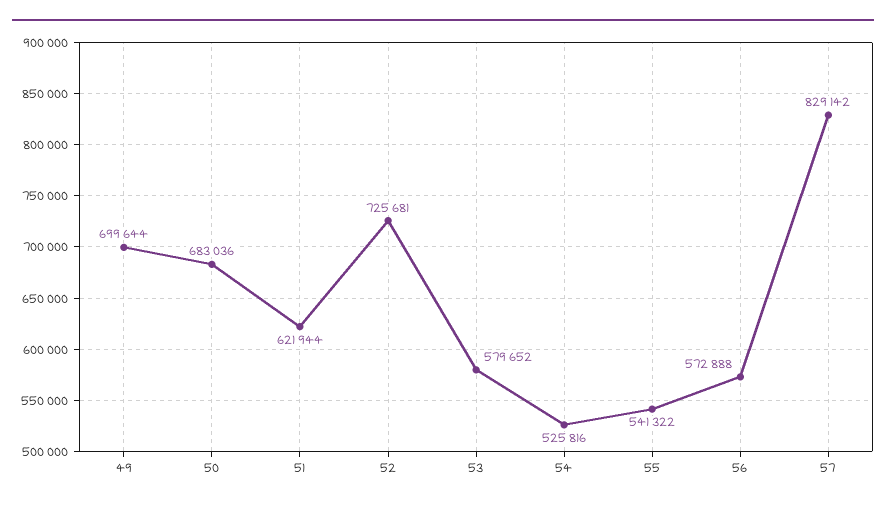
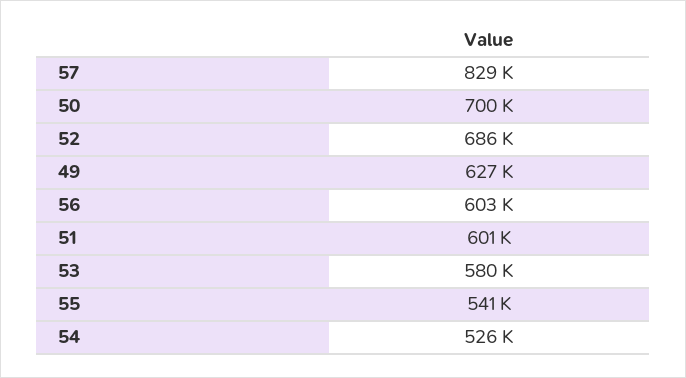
49: 699644 -> 627000
50: 683036 -> 700000
51: 621944 -> 601000
52: 725681 -> 686000
56: 572888 -> 603000

